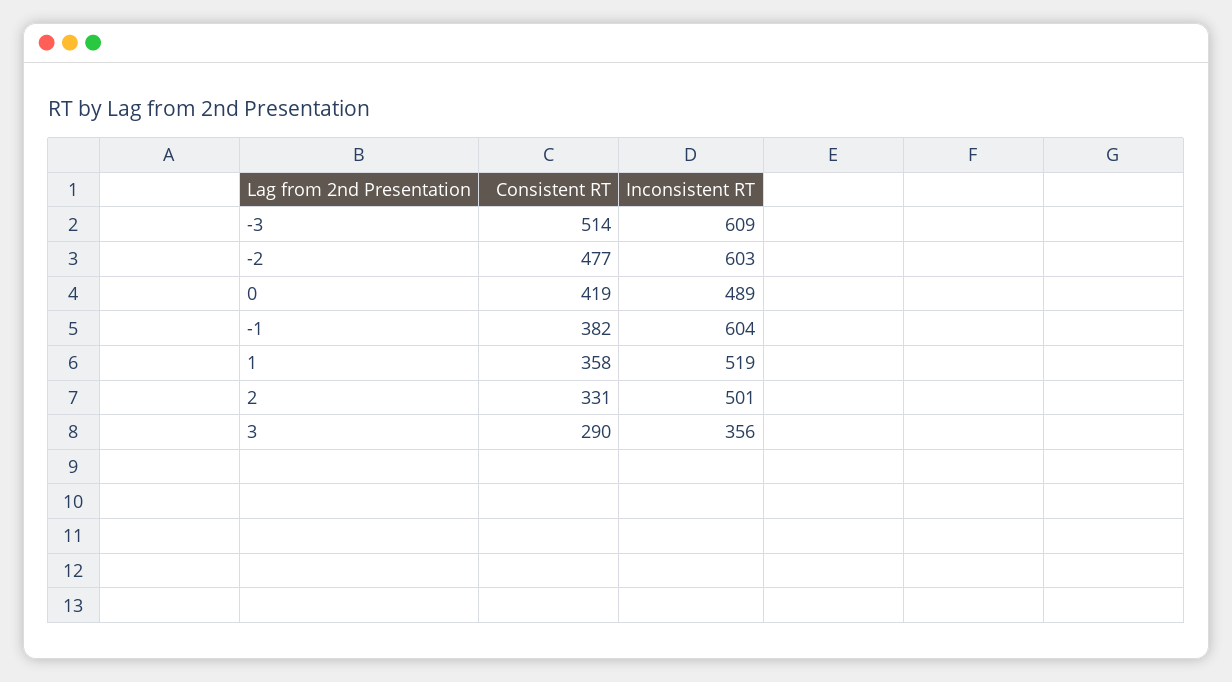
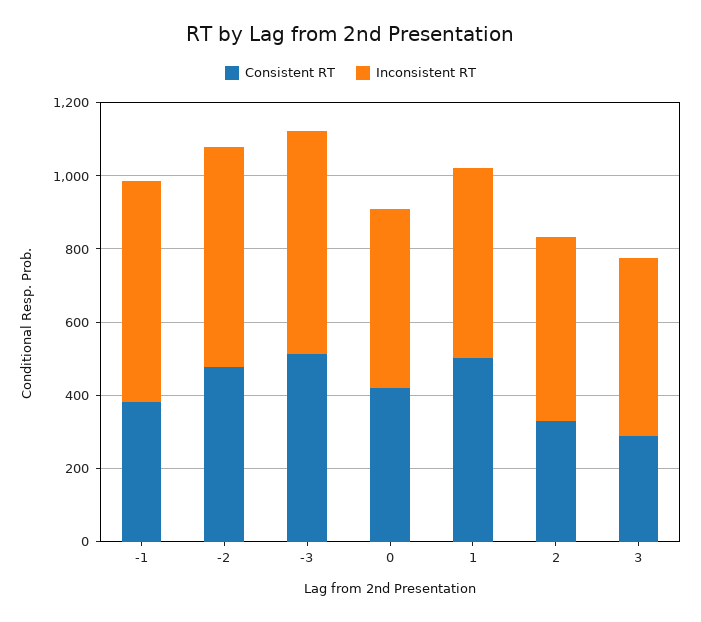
Consistent RT, 1: 358 -> 500
Inconsistent RT, 3: 356 -> 500

